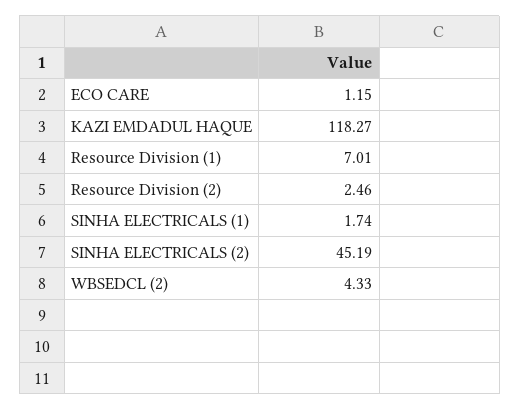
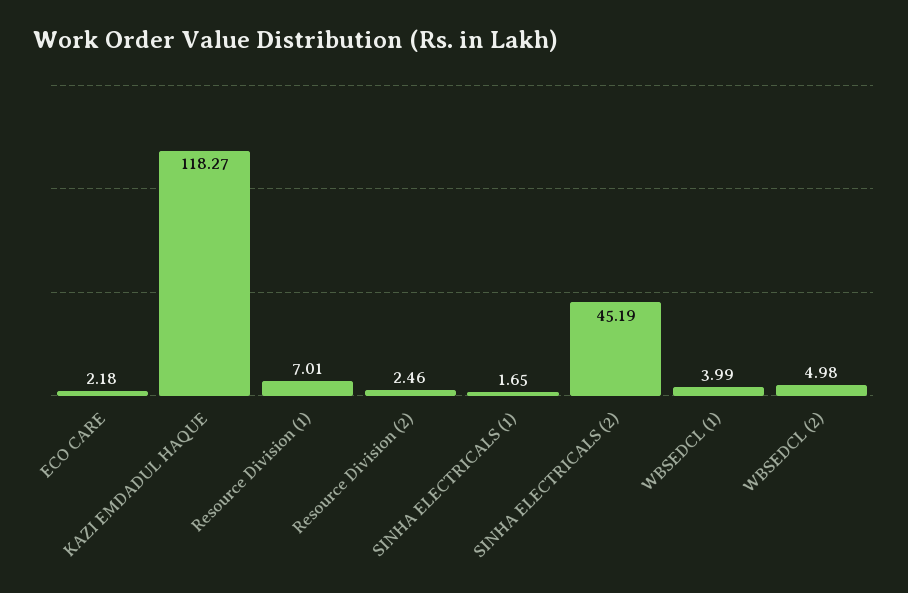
ECO CARE: 1.15 -> 2.18
SINHA ELECTRICALS (1): 1.74 -> 1.65
WBSEDCL (2): 4.33 -> 4.98
WBSEDCL (1): none -> 3.99

